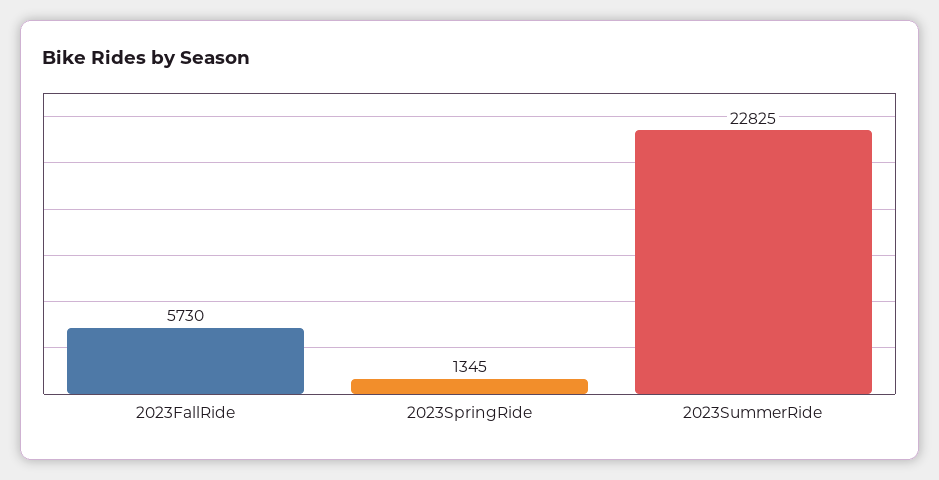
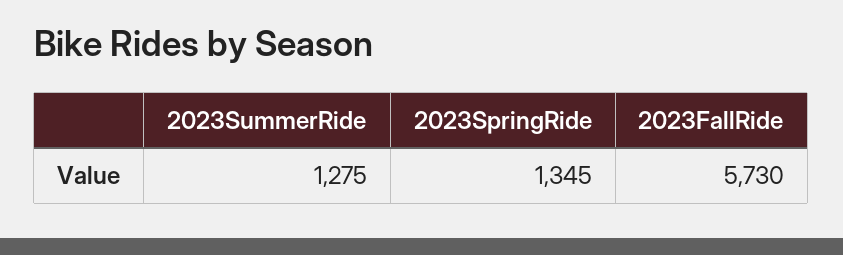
2023SummerRide: 22825 -> 1275

